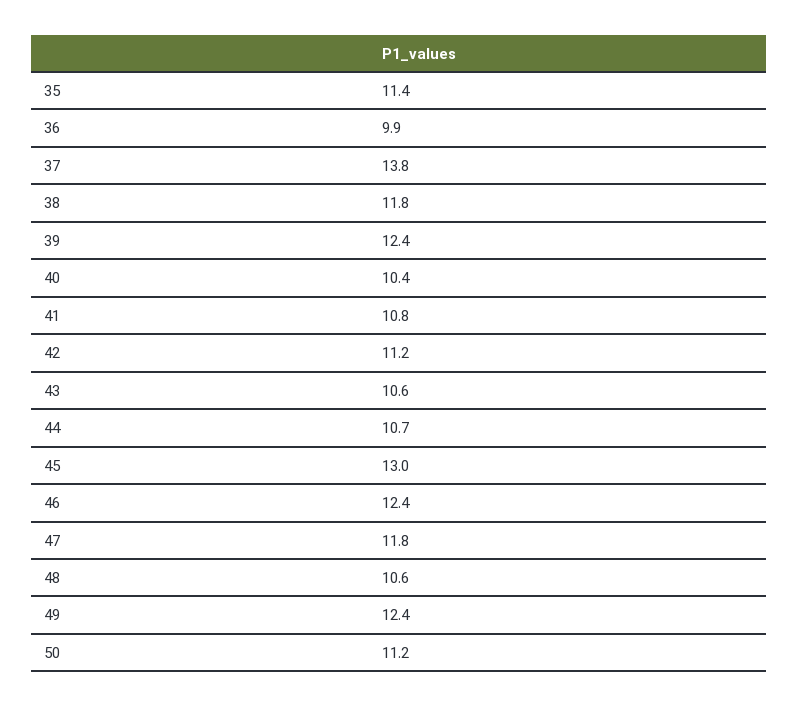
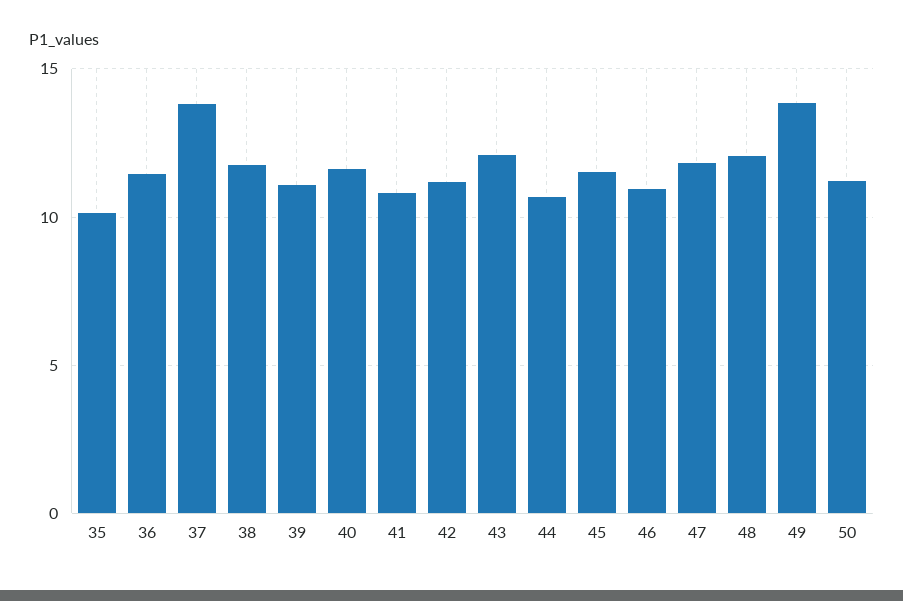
35: 11.4 -> 10
36: 9.9 -> 11.5
39: 12.4 -> 11
40: 10.4 -> 11.5
43: 10.6 -> 12
45: 13 -> 11.5
46: 12.4 -> 11
48: 10.6 -> 12
49: 12.4 -> 14

